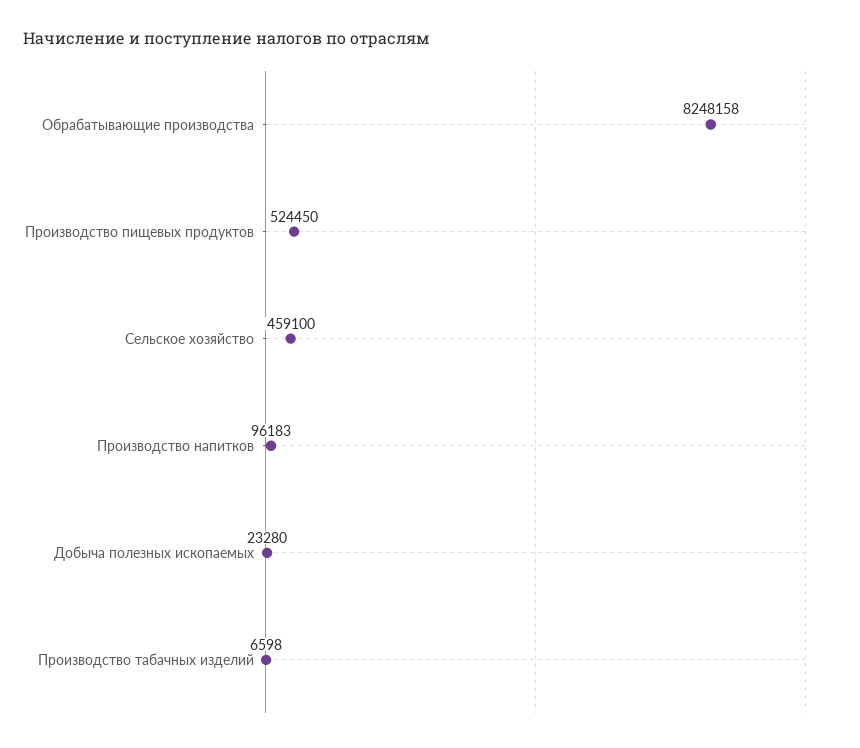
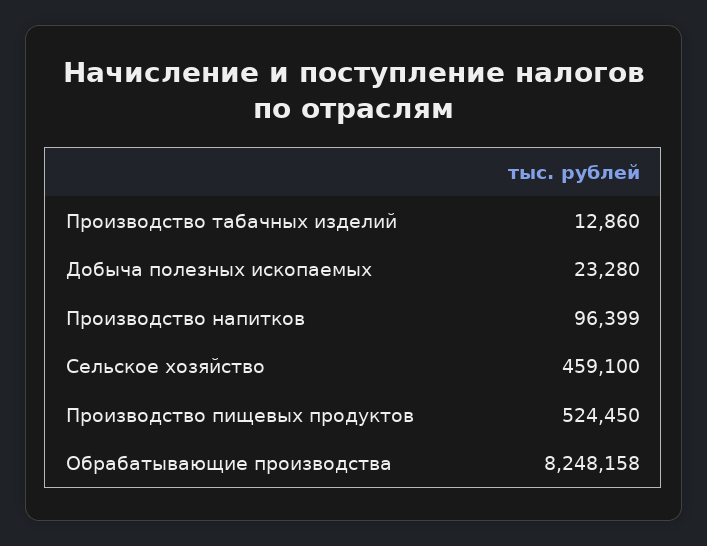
Производство напитков: 96183 -> 96399
Производство табачных изделий: 6598 -> 12860

